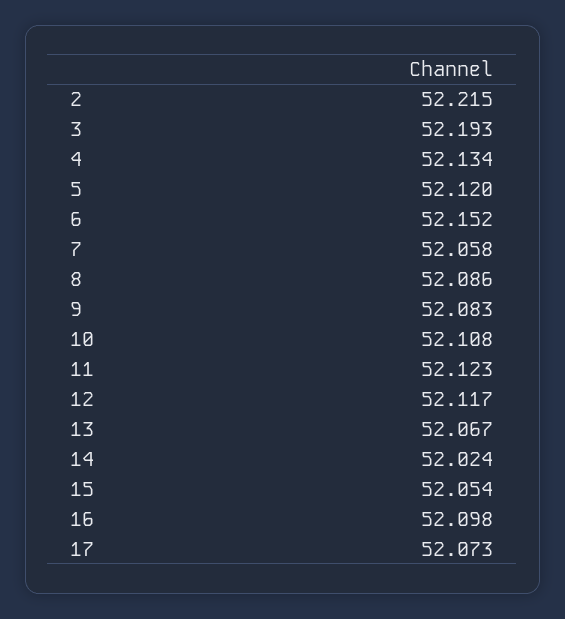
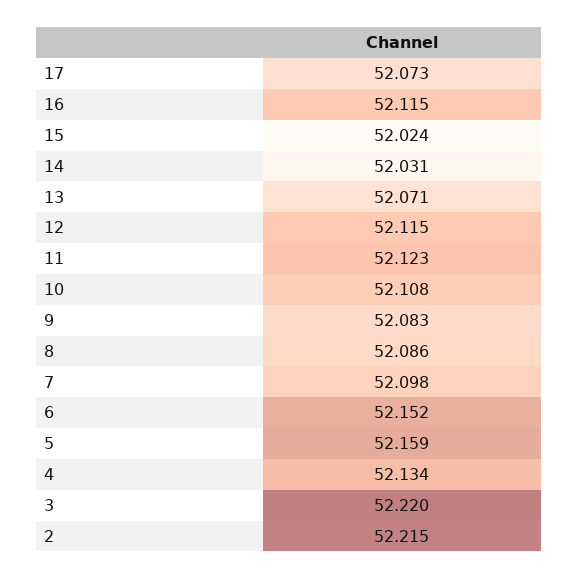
3: 52.193 -> 52.22
5: 52.12 -> 52.159
7: 52.058 -> 52.098
12: 52.117 -> 52.115
13: 52.067 -> 52.071
14: 52.024 -> 52.031
15: 52.054 -> 52.024
16: 52.098 -> 52.115

